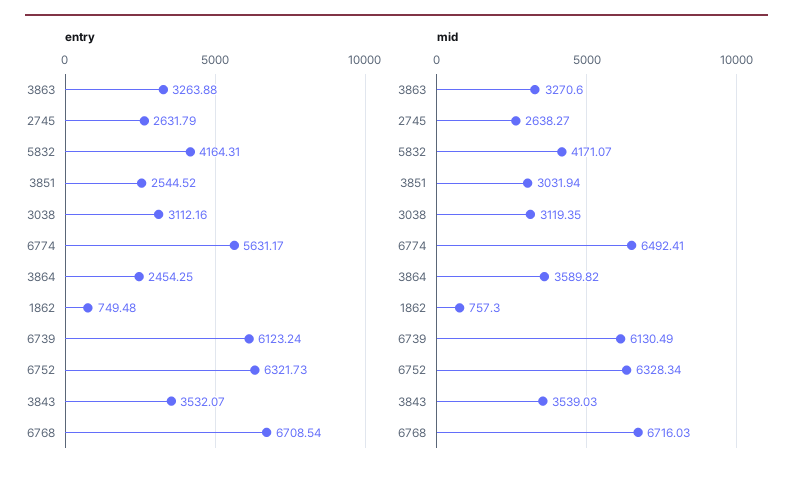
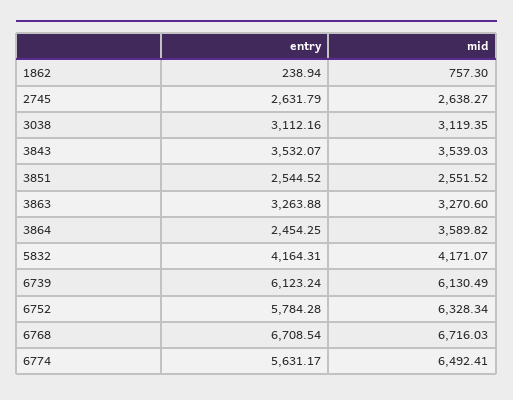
entry, 1862: 749.48 -> 238.94
entry, 6752: 6321.73 -> 5784.28
mid, 3851: 3031.94 -> 2551.52

